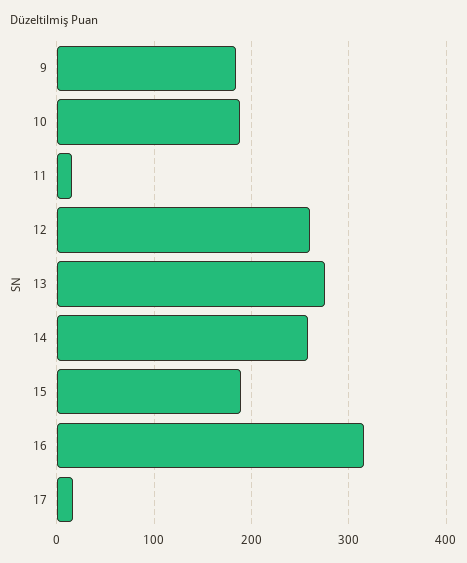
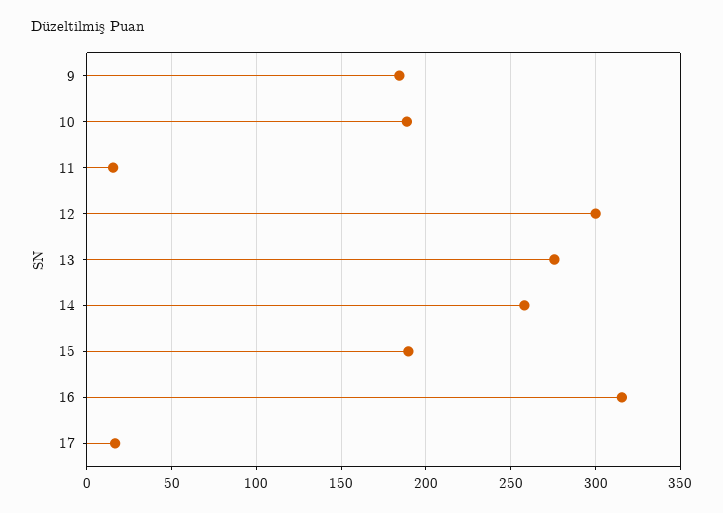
12: 260 -> 300

